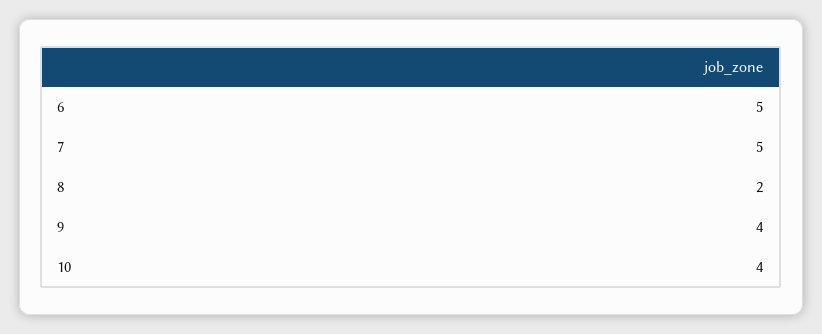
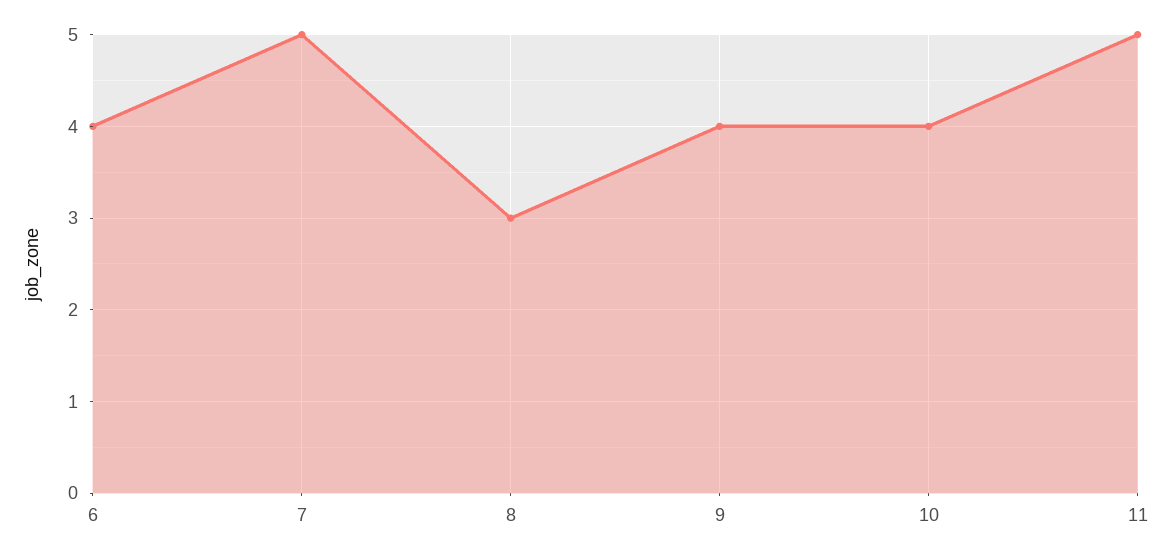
6: 5 -> 4
8: 2 -> 3
11: none -> 5

